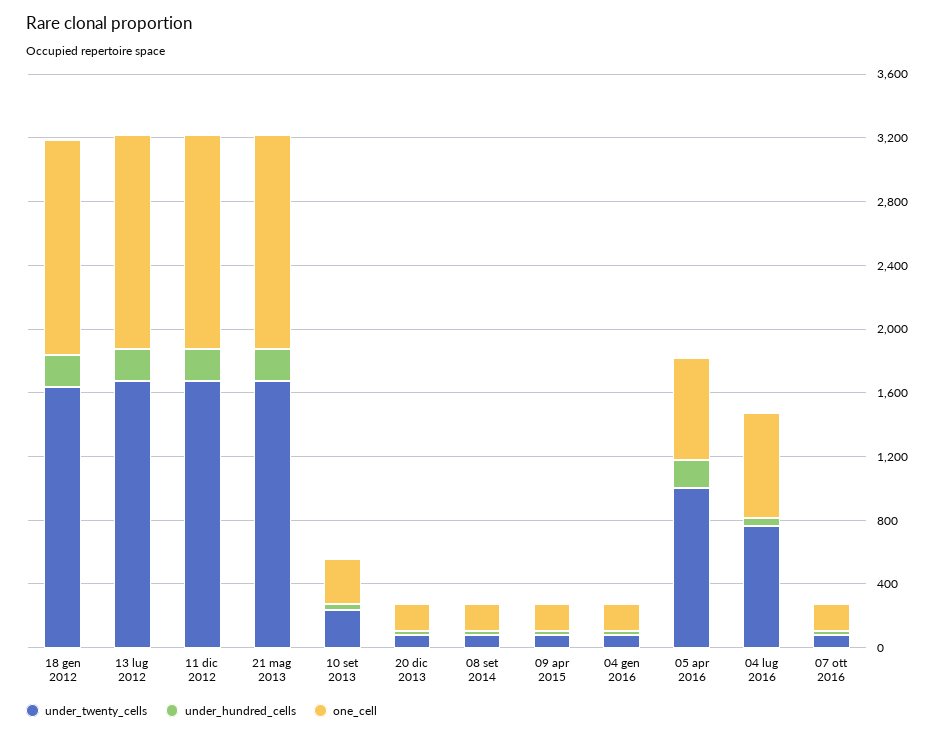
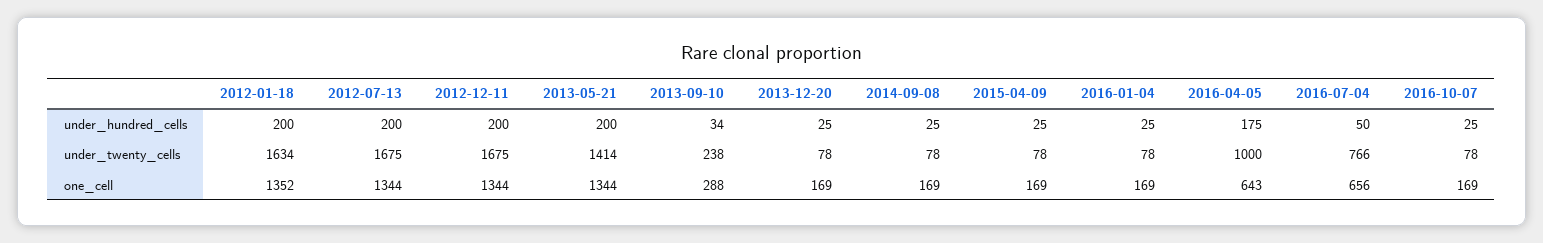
under_twenty_cells, 21 mag 2013: 1700 -> 1414

